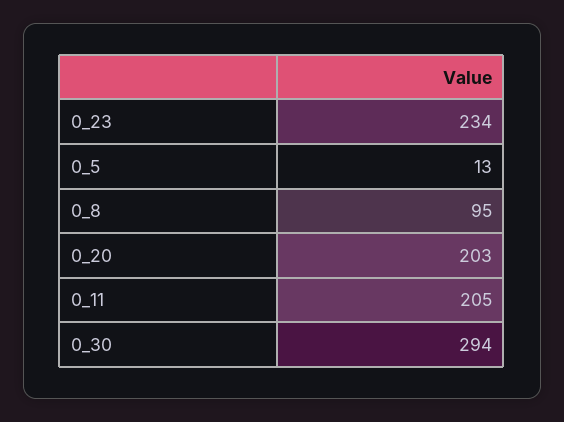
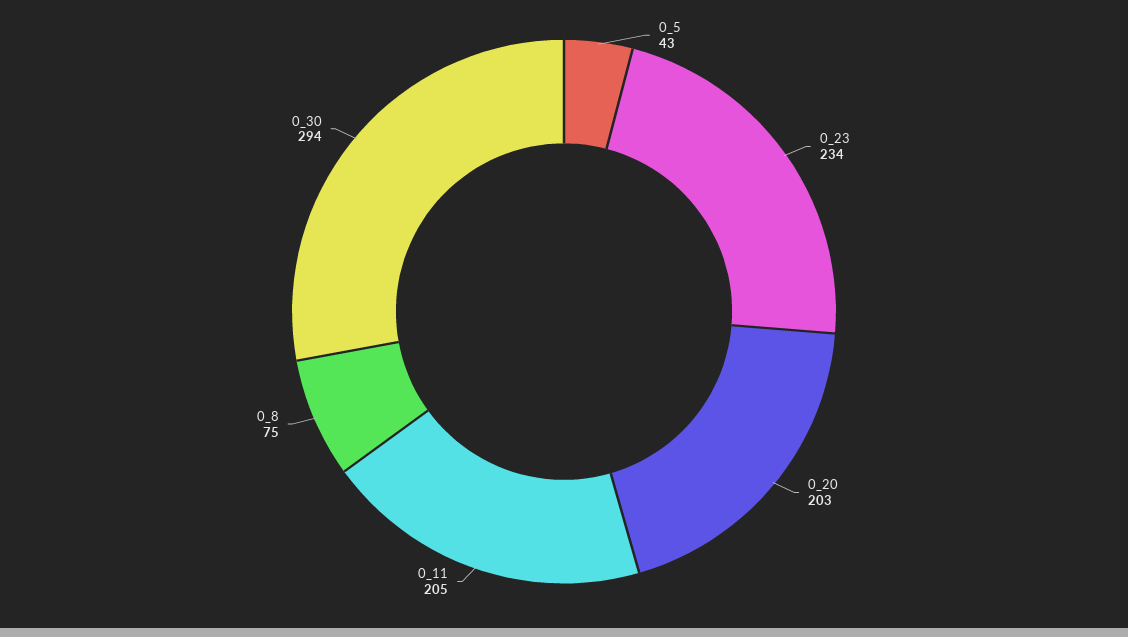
0_5: 13 -> 43
0_8: 95 -> 75

